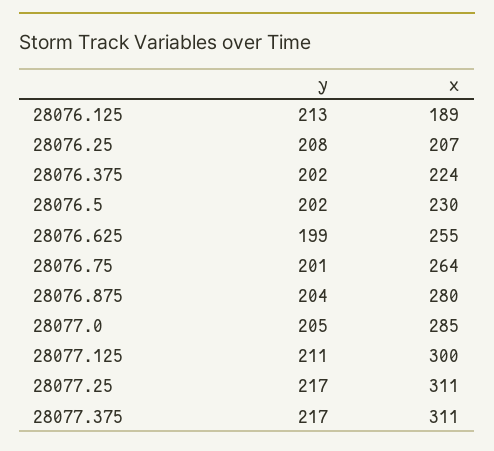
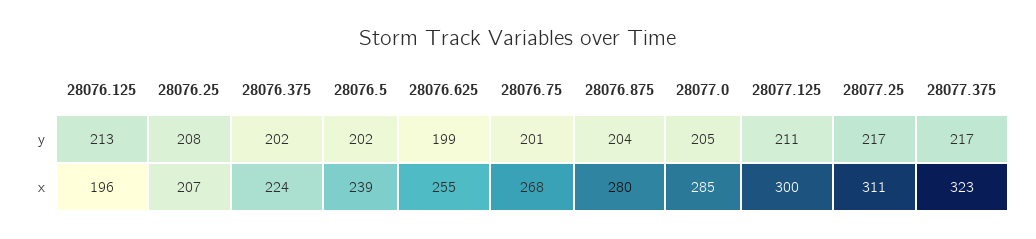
x, 28076.125: 189 -> 196
x, 28076.5: 230 -> 239
x, 28076.75: 264 -> 268
x, 28077.375: 311 -> 323

